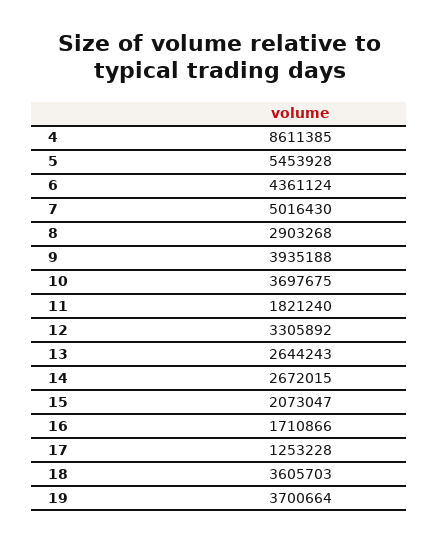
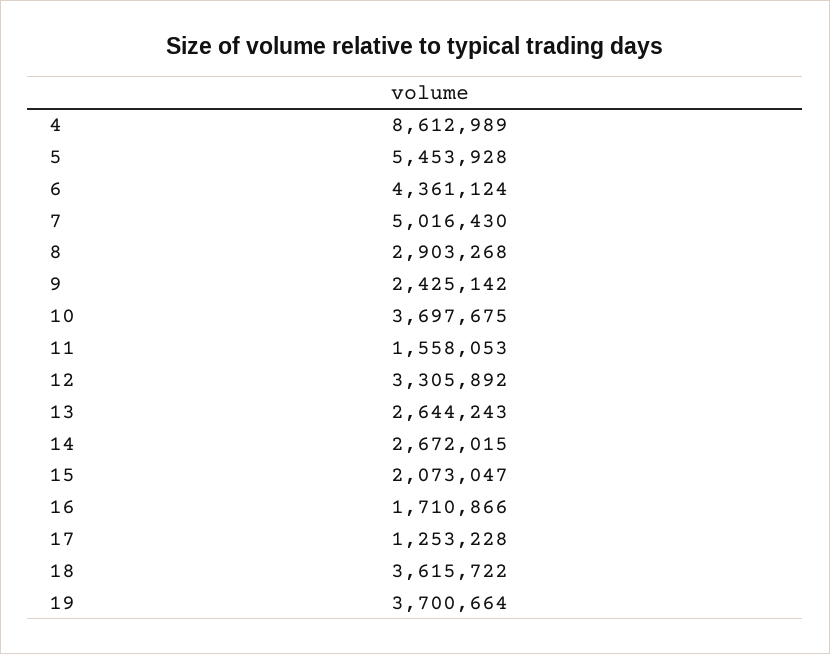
4: 8611385 -> 8612989
9: 3935188 -> 2425142
11: 1821240 -> 1558053
18: 3605703 -> 3615722

